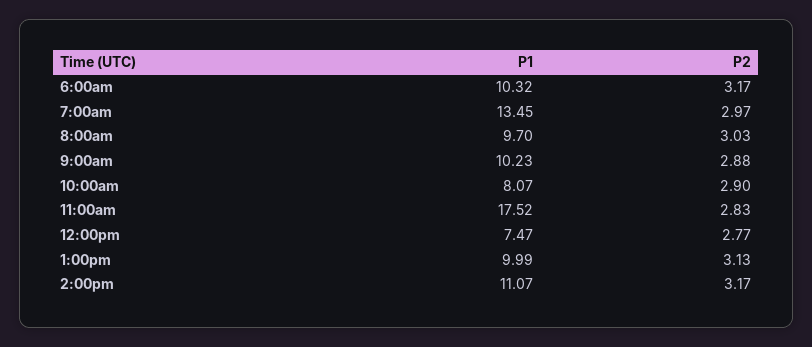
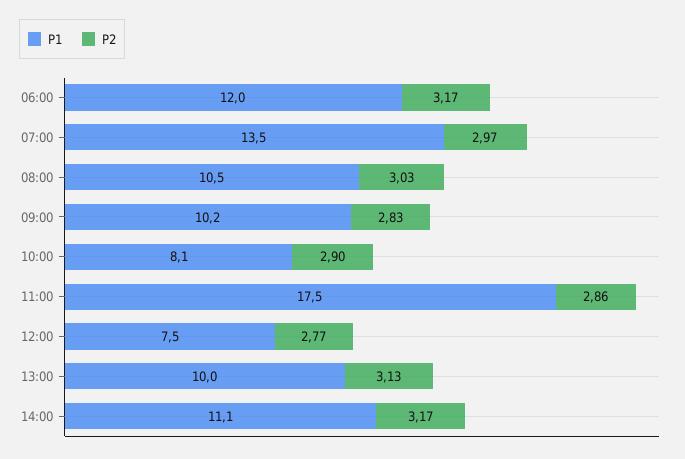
P1, 6:00am: 10.32 -> 12
P1, 8:00am: 9.7 -> 10.5
P2, 9:00am: 2.88 -> 2.83
P2, 11:00am: 2.83 -> 2.86

